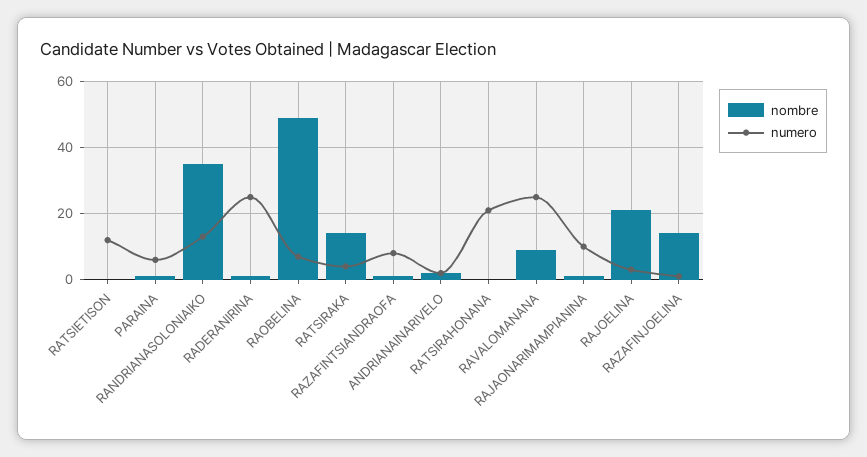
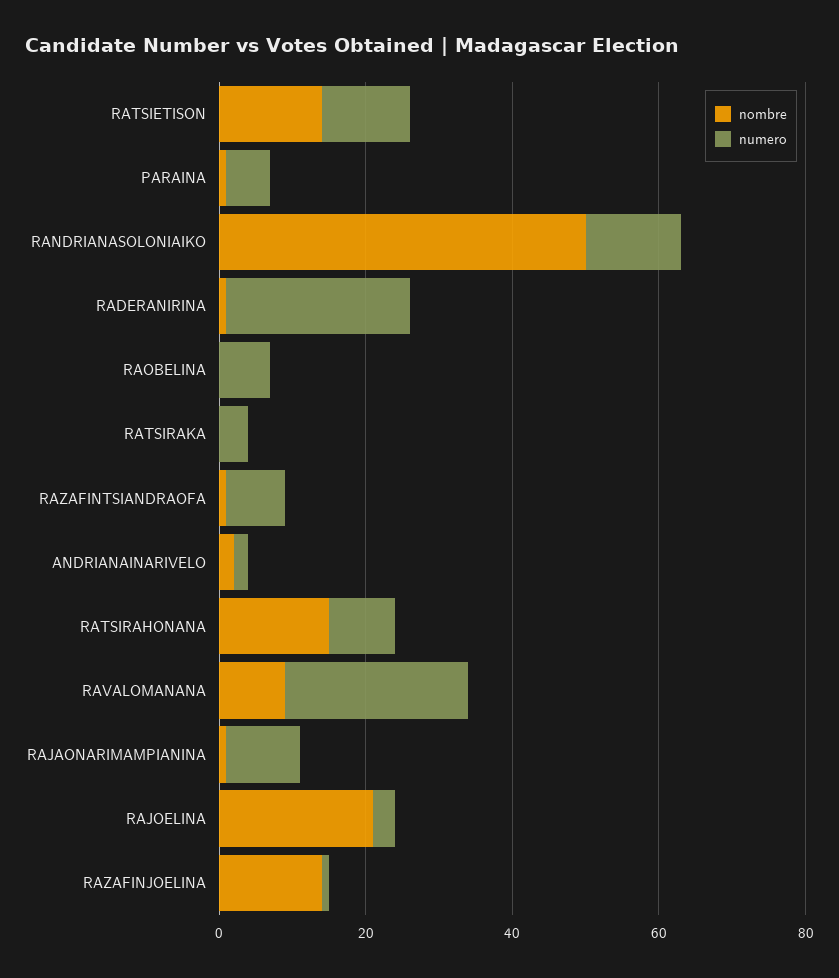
nombre, RATSIETISON: 0 -> 15
nombre, RANDRIANASOLONIAIKO: 35 -> 50
nombre, RAOBELINA: 50 -> 0
nombre, RATSIRAKA: 15 -> 0
nombre, RATSIRAHONANA: 0 -> 15
numero, RATSIRAHONANA: 20 -> 10

